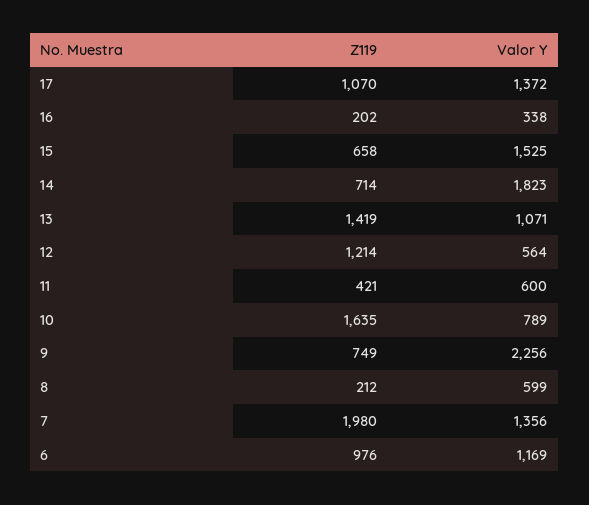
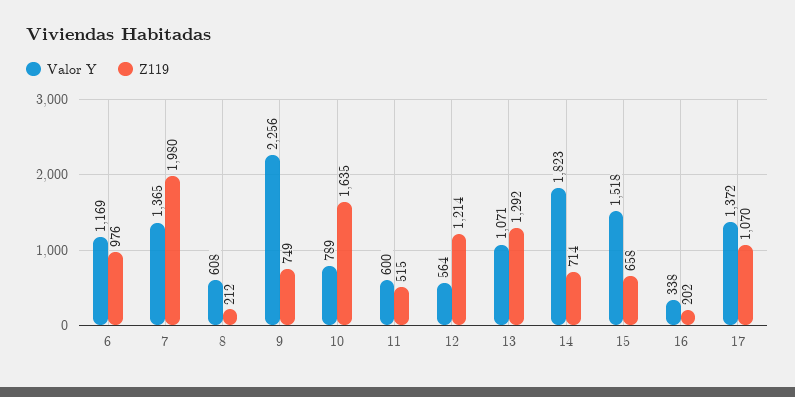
Valor Y, 15: 1525 -> 1518
Z119, 13: 1419 -> 1292
Z119, 11: 421 -> 515
Valor Y, 8: 599 -> 608
Valor Y, 7: 1356 -> 1365

